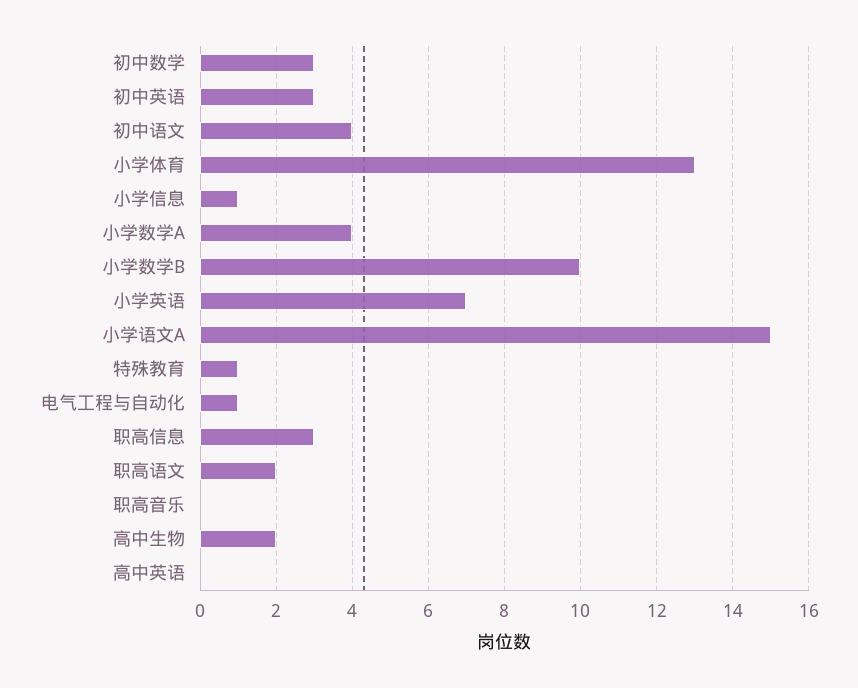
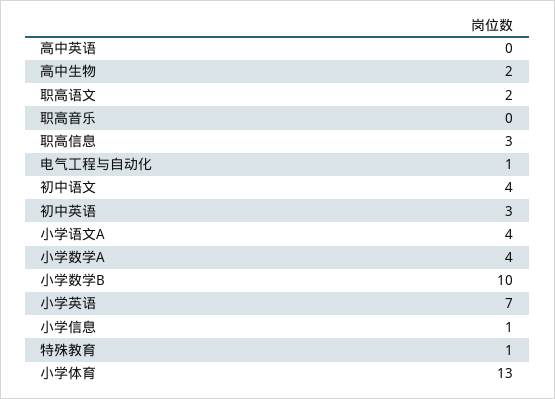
初中数学: 3 -> none
小学语文A: 15 -> 4

